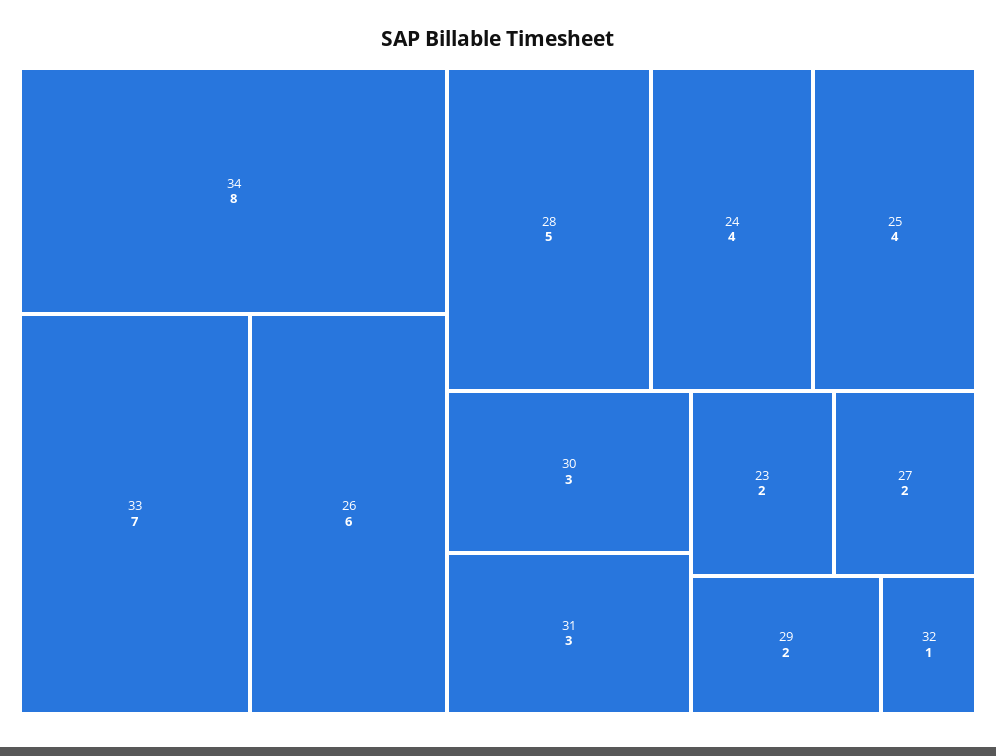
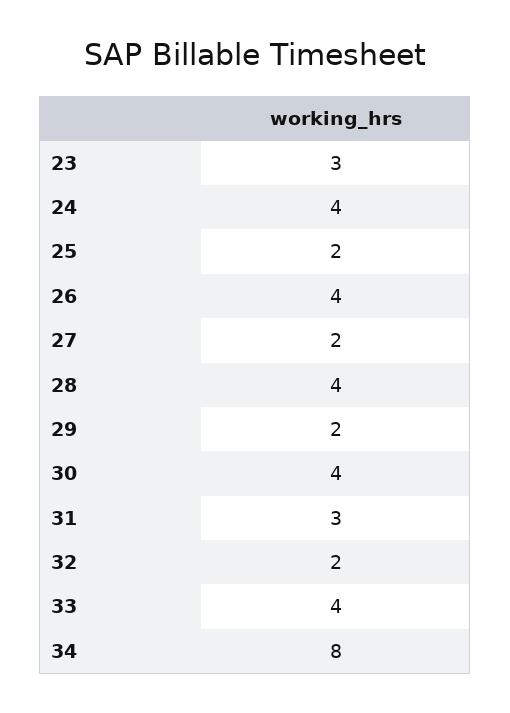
33: 7 -> 4
26: 6 -> 4
28: 5 -> 4
25: 4 -> 2
30: 3 -> 4
23: 2 -> 3
32: 1 -> 2

